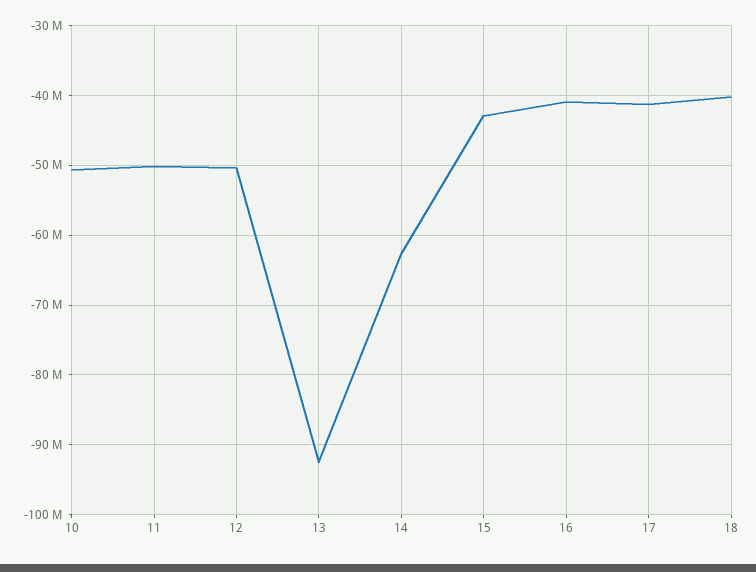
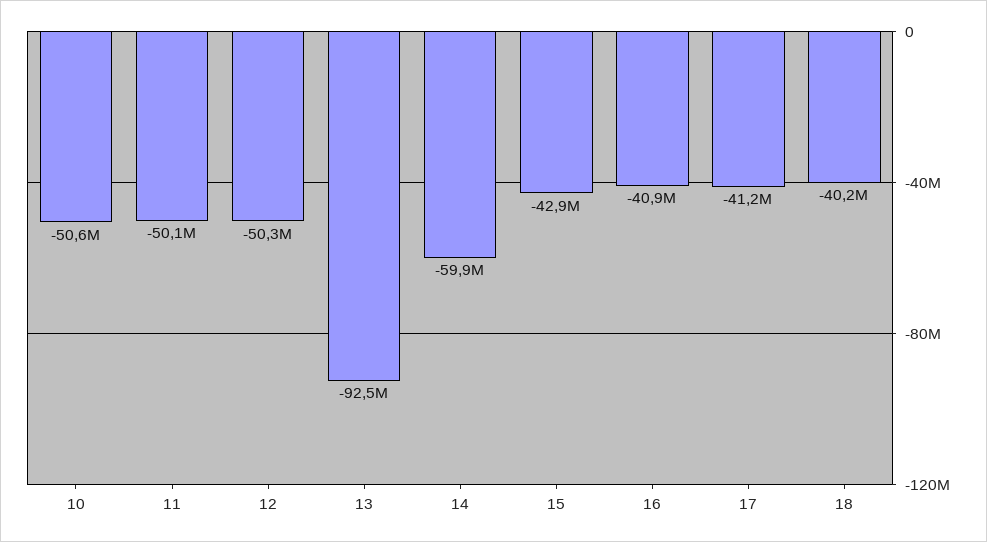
14: -63000000 -> -59900000

